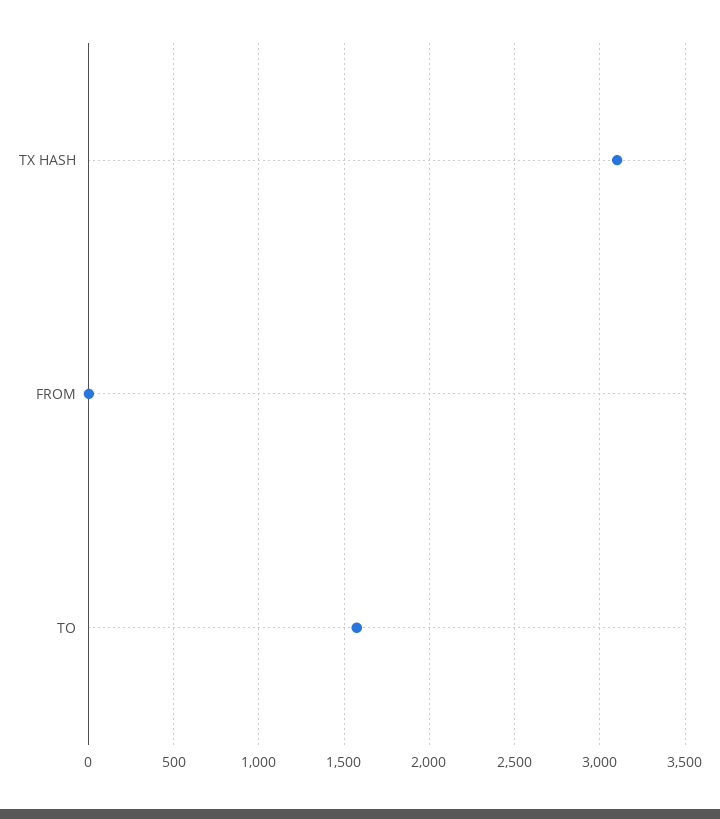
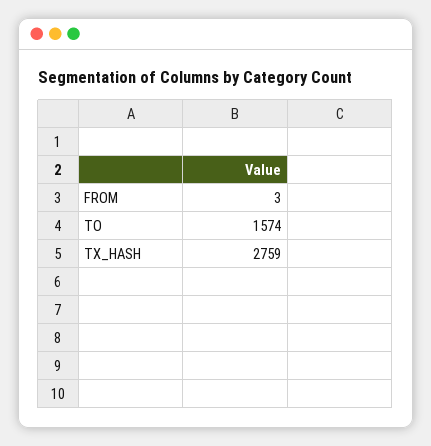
TX HASH: 3100 -> 2759

